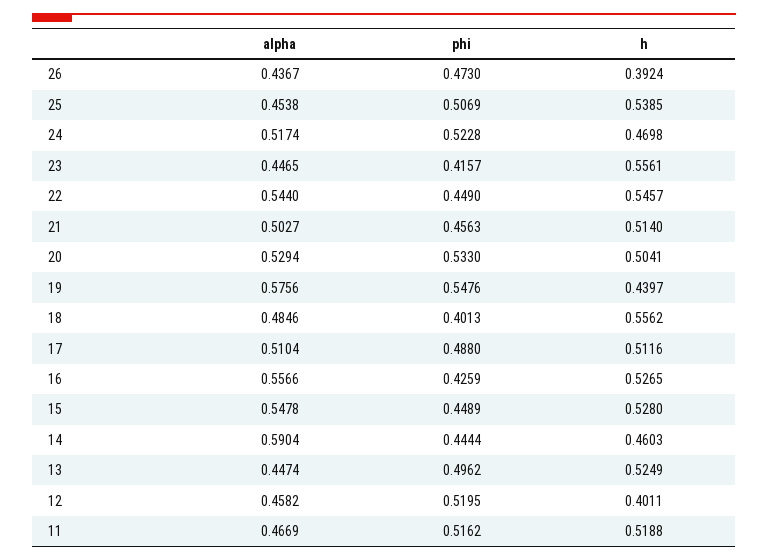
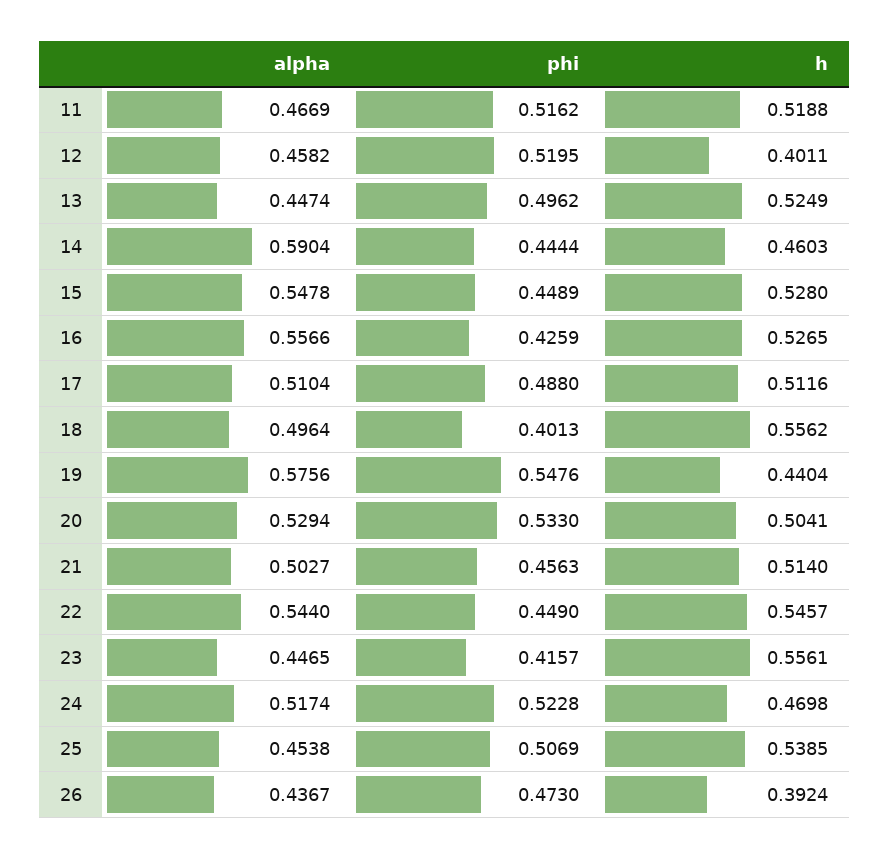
h, 19: 0.4397 -> 0.4404
alpha, 18: 0.4846 -> 0.4964

